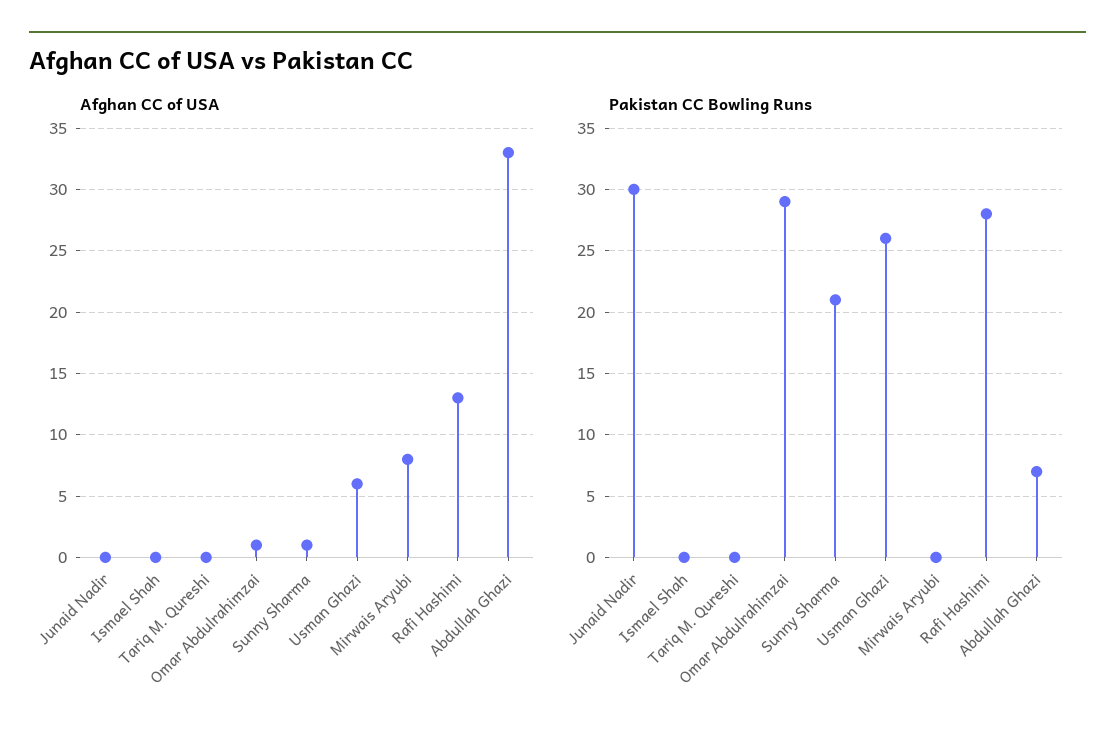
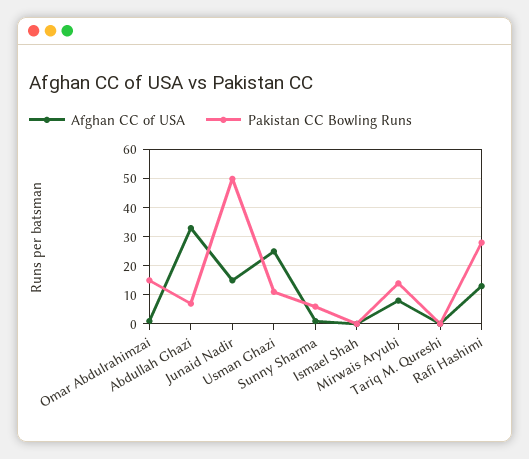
Afghan CC of USA, Junaid Nadir: 0 -> 15
Afghan CC of USA, Usman Ghazi: 6 -> 25
Pakistan CC Bowling Runs, Junaid Nadir: 30 -> 50
Pakistan CC Bowling Runs, Omar Abdulrahimzai: 29 -> 15
Pakistan CC Bowling Runs, Sunny Sharma: 21 -> 5
Pakistan CC Bowling Runs, Usman Ghazi: 26 -> 10
Pakistan CC Bowling Runs, Mirwais Aryubi: 0 -> 15

